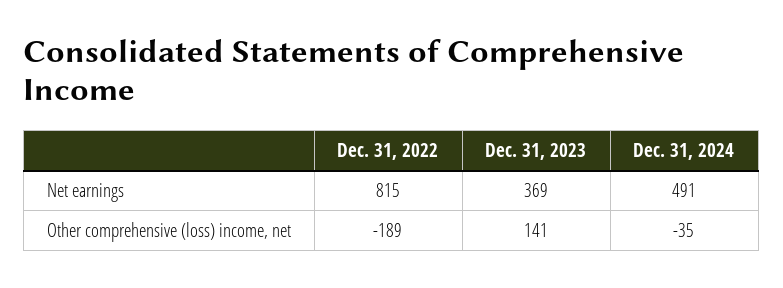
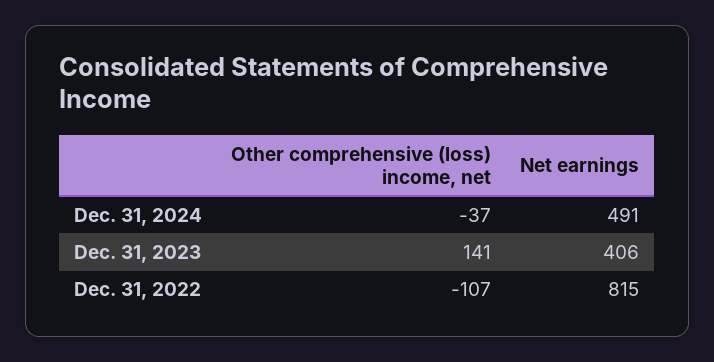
Dec. 31, 2023, Net earnings: 369 -> 406
Dec. 31, 2022, Other comprehensive (loss) income, net: -189 -> -107
Dec. 31, 2024, Other comprehensive (loss) income, net: -35 -> -37

